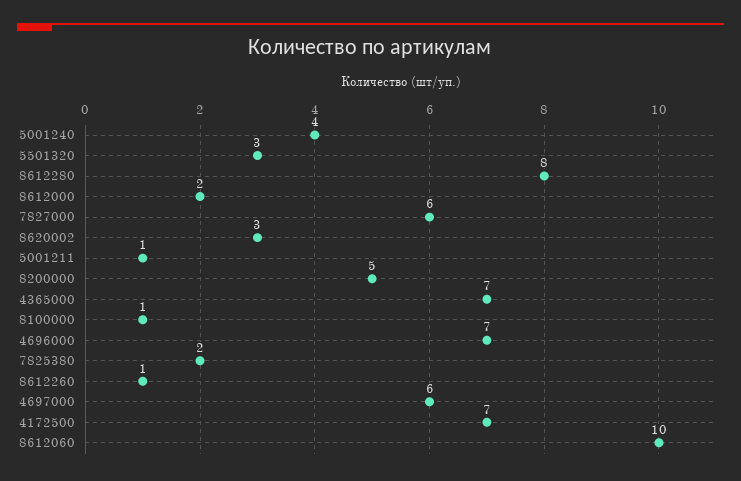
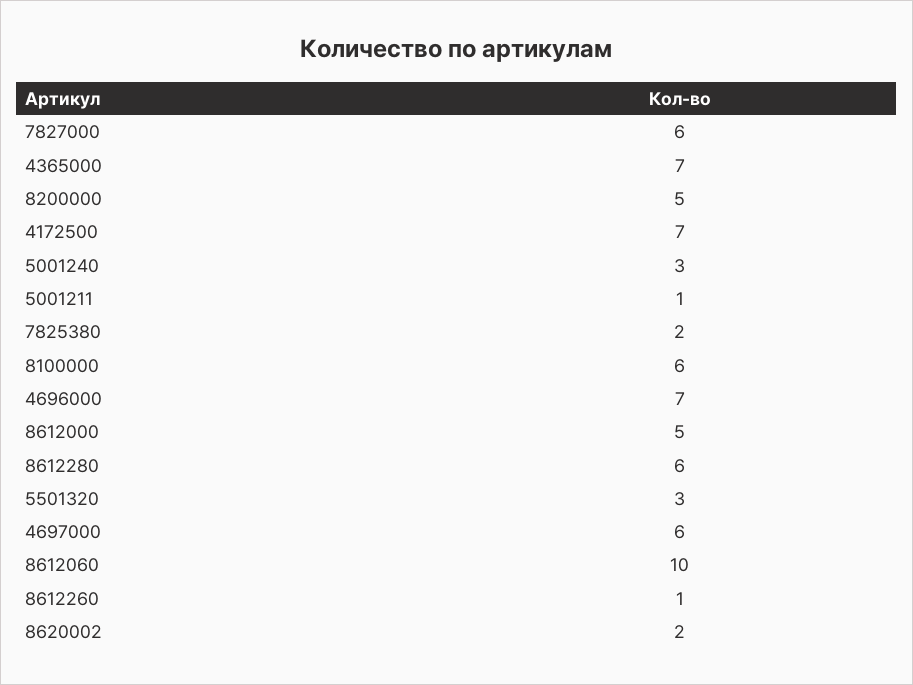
5001240: 4 -> 3
8612280: 8 -> 6
8612000: 2 -> 5
8620002: 3 -> 2
8100000: 1 -> 6

